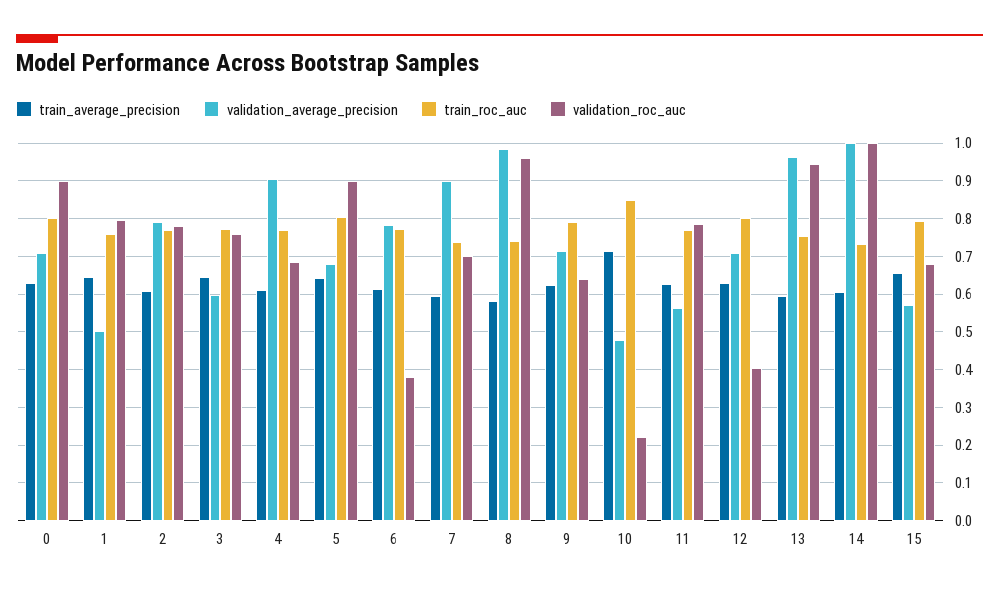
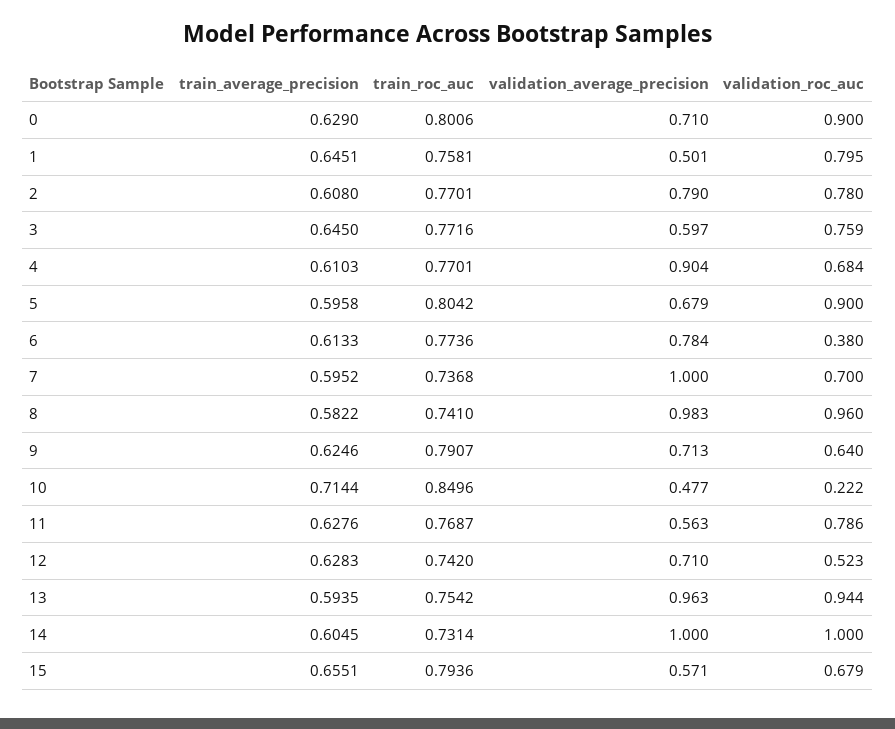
train_average_precision, 5: 0.64 -> 0.5958
validation_average_precision, 7: 0.9 -> 1
train_roc_auc, 12: 0.8 -> 0.742
validation_roc_auc, 12: 0.4 -> 0.523

